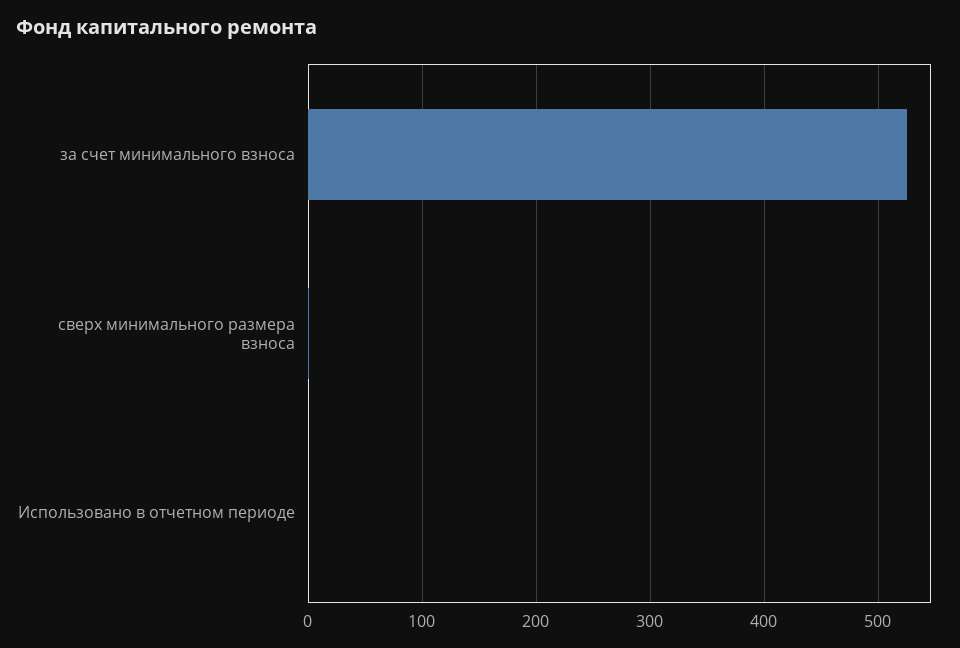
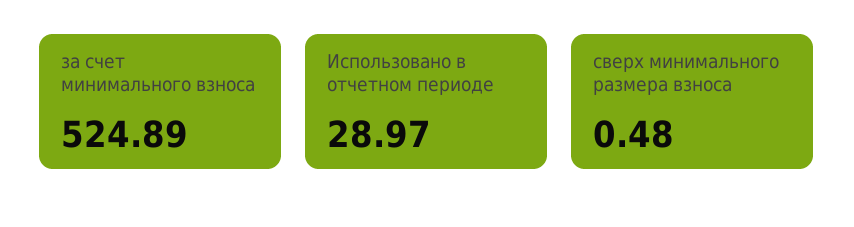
Использовано в отчетном периоде: 0 -> 28.97

